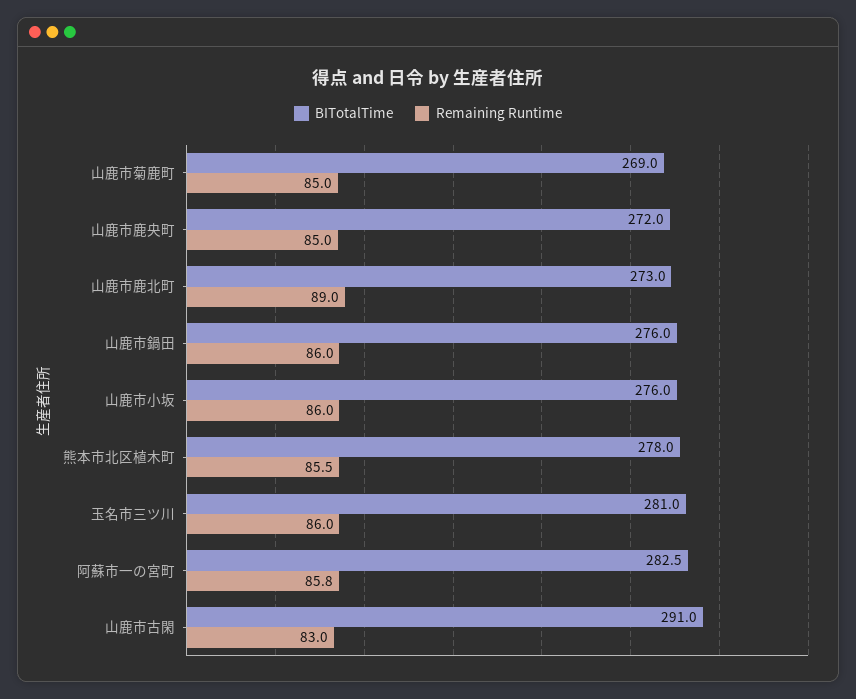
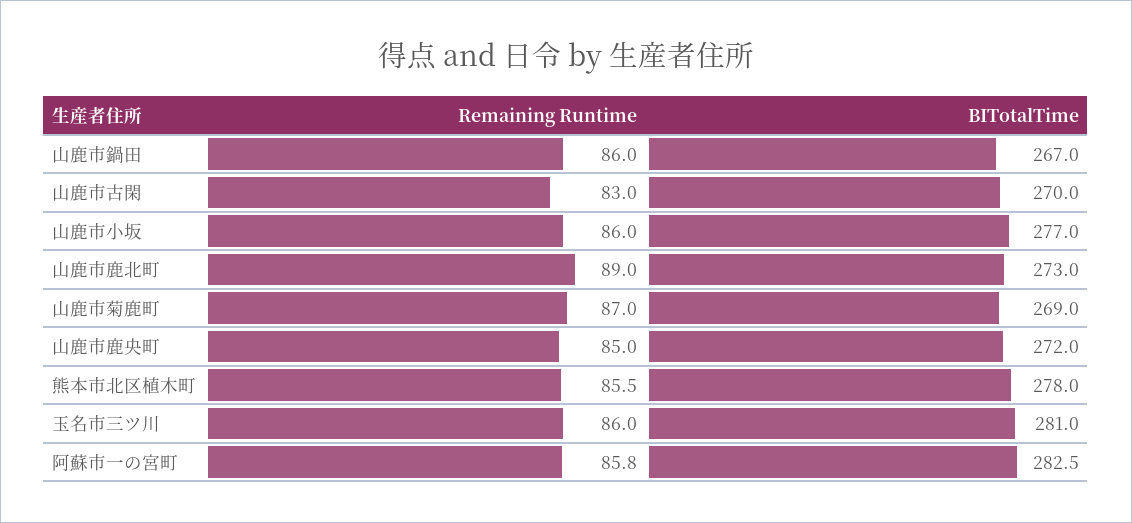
Remaining Runtime, 山鹿市菊鹿町: 85 -> 87
BITotalTime, 山鹿市鍋田: 276 -> 267
BITotalTime, 山鹿市小坂: 276 -> 277
BITotalTime, 山鹿市古閑: 291 -> 270

